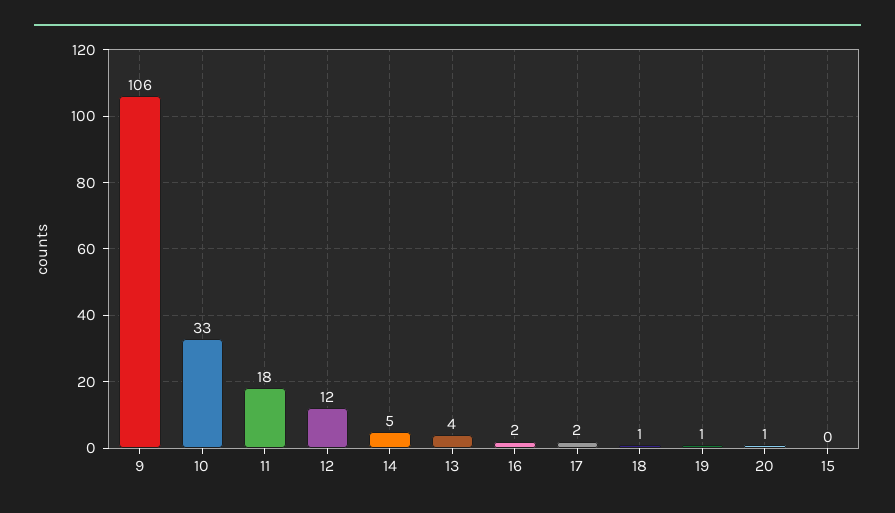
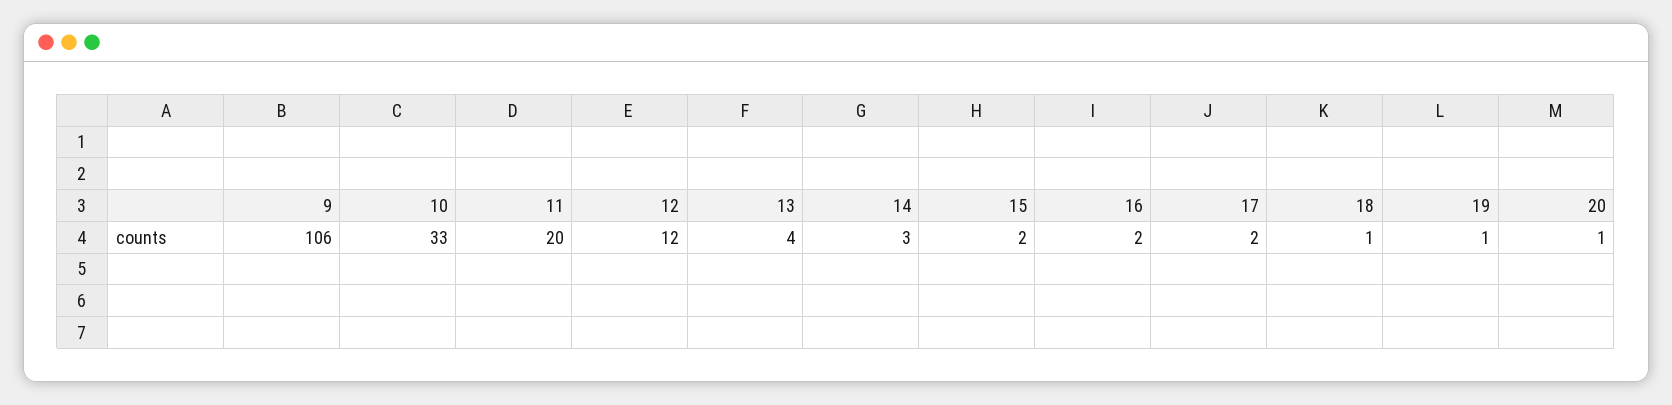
11: 18 -> 20
14: 5 -> 3
15: 0 -> 2

